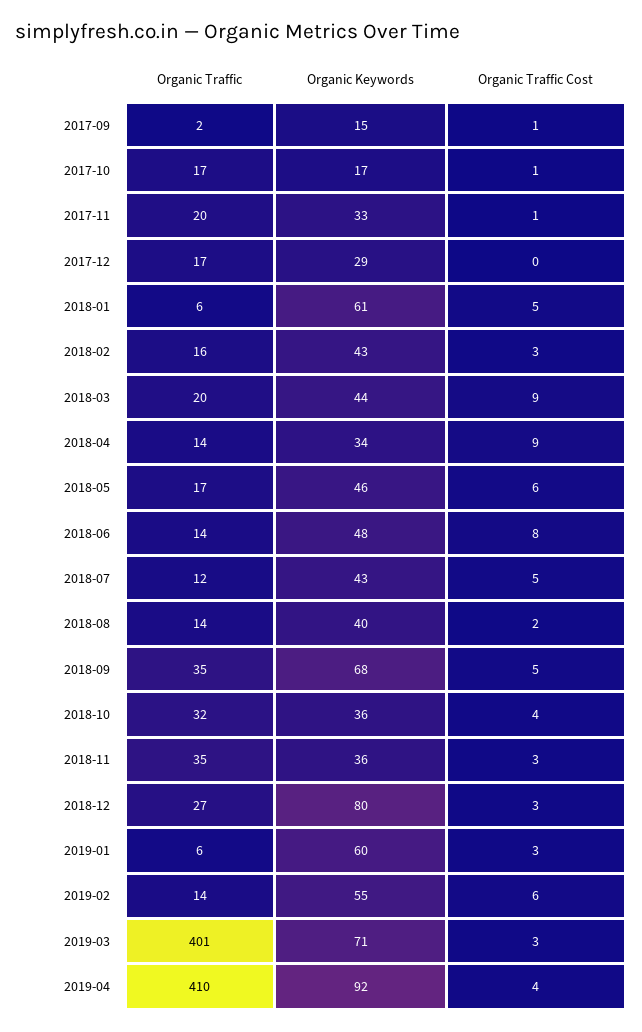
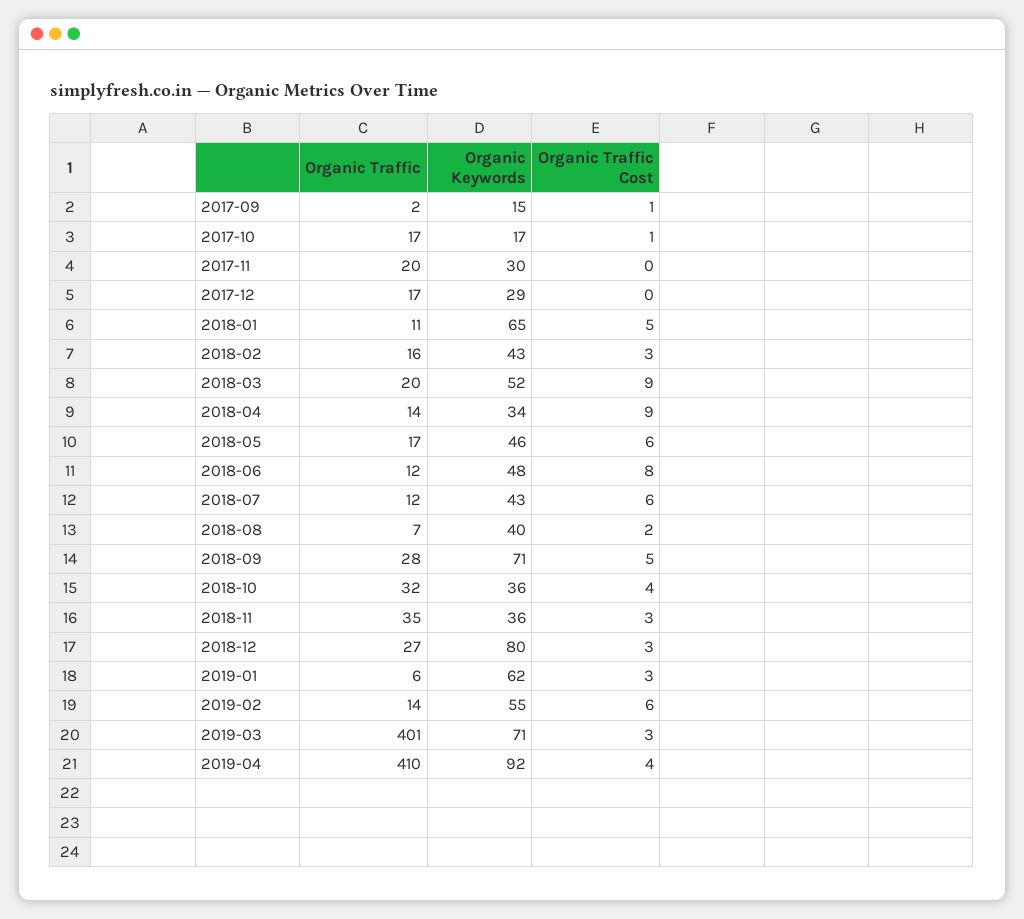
Organic Keywords, 2017-11: 33 -> 30
Organic Traffic Cost, 2017-11: 1 -> 0
Organic Traffic, 2018-01: 6 -> 11
Organic Keywords, 2018-01: 61 -> 65
Organic Keywords, 2018-03: 44 -> 52
Organic Traffic, 2018-06: 14 -> 12
Organic Traffic Cost, 2018-07: 5 -> 6
Organic Traffic, 2018-08: 14 -> 7
Organic Traffic, 2018-09: 35 -> 28
Organic Keywords, 2018-09: 68 -> 71
Organic Keywords, 2019-01: 60 -> 62

